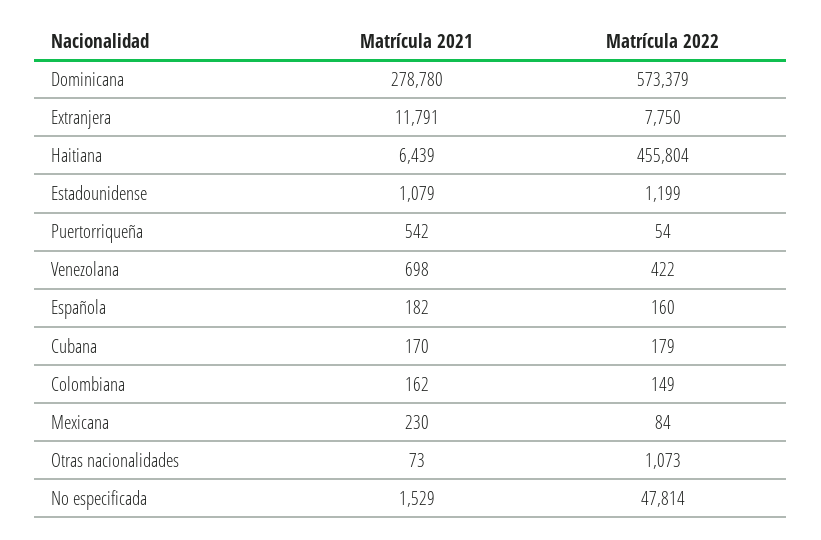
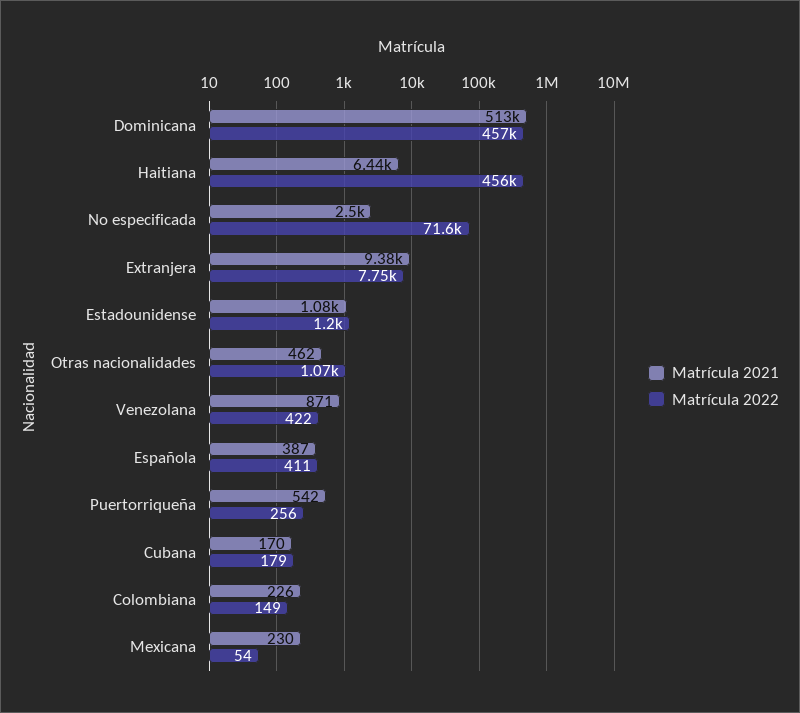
Matrícula 2021, Dominicana: 278780 -> 513000
Matrícula 2022, Dominicana: 573379 -> 457000
Matrícula 2021, Extranjera: 11791 -> 9380
Matrícula 2022, Puertorriqueña: 54 -> 256
Matrícula 2021, Venezolana: 698 -> 871
Matrícula 2021, Española: 182 -> 387
Matrícula 2022, Española: 160 -> 411
Matrícula 2021, Colombiana: 162 -> 226
Matrícula 2022, Mexicana: 84 -> 54
Matrícula 2021, Otras nacionalidades: 73 -> 462
Matrícula 2021, No especificada: 1529 -> 2500
Matrícula 2022, No especificada: 47814 -> 71600

